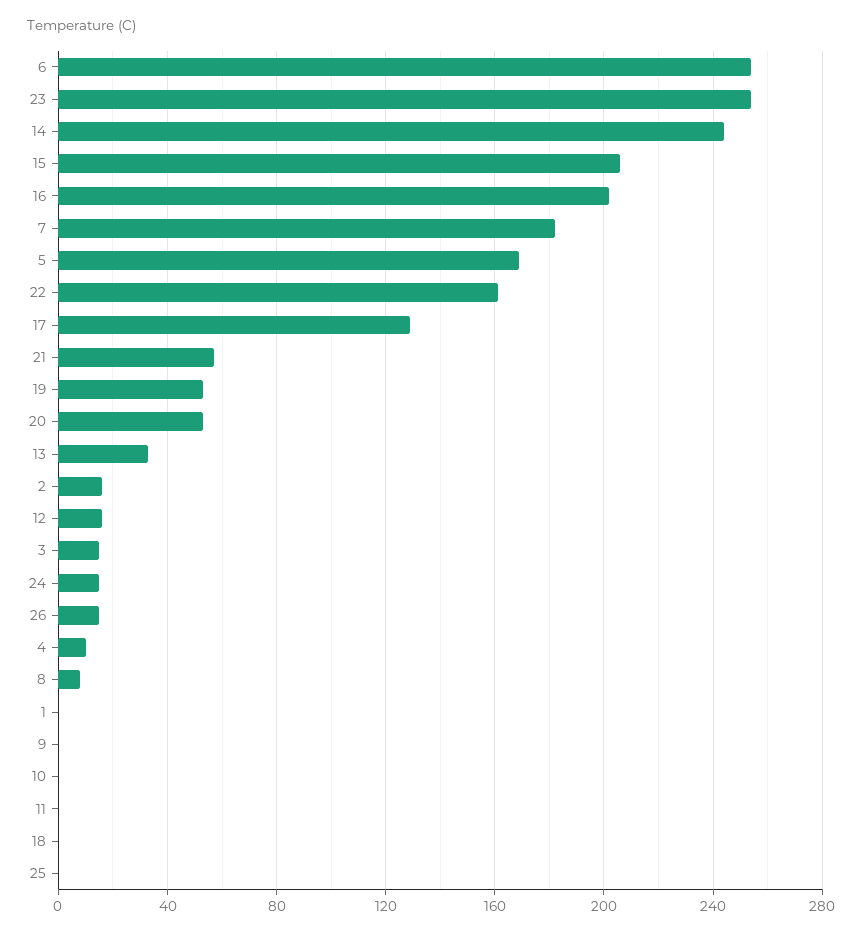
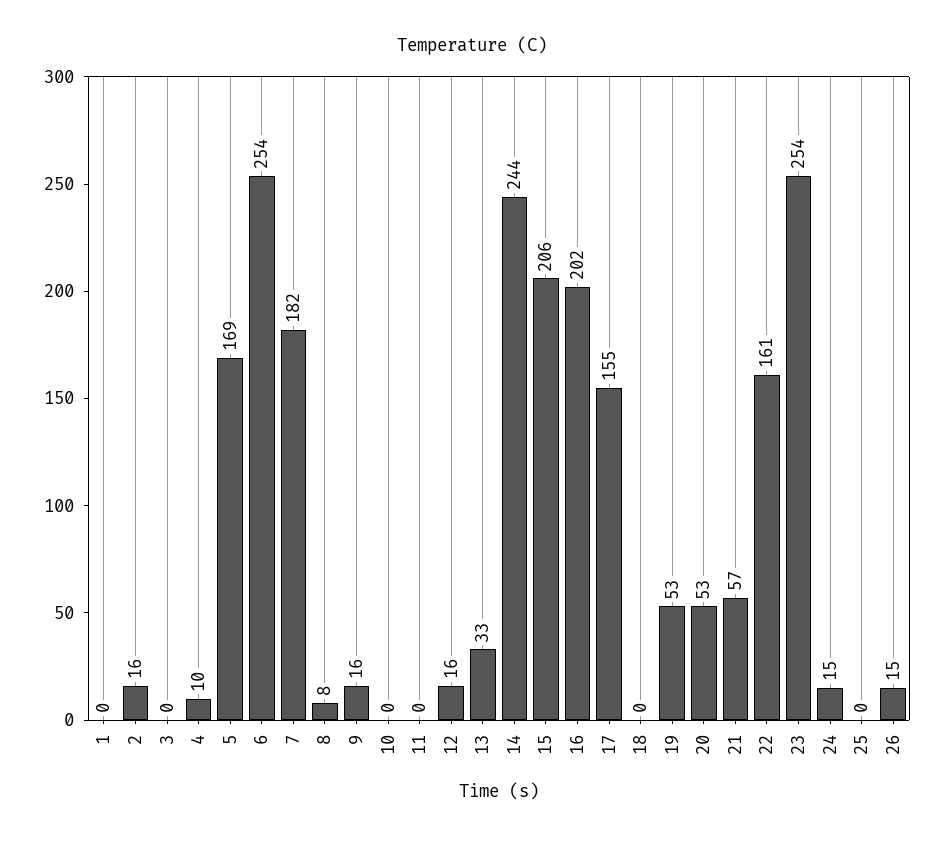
17: 130 -> 155
3: 15 -> 0
9: 0 -> 16

